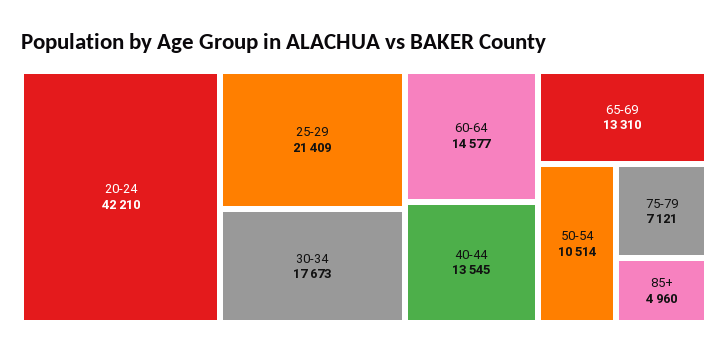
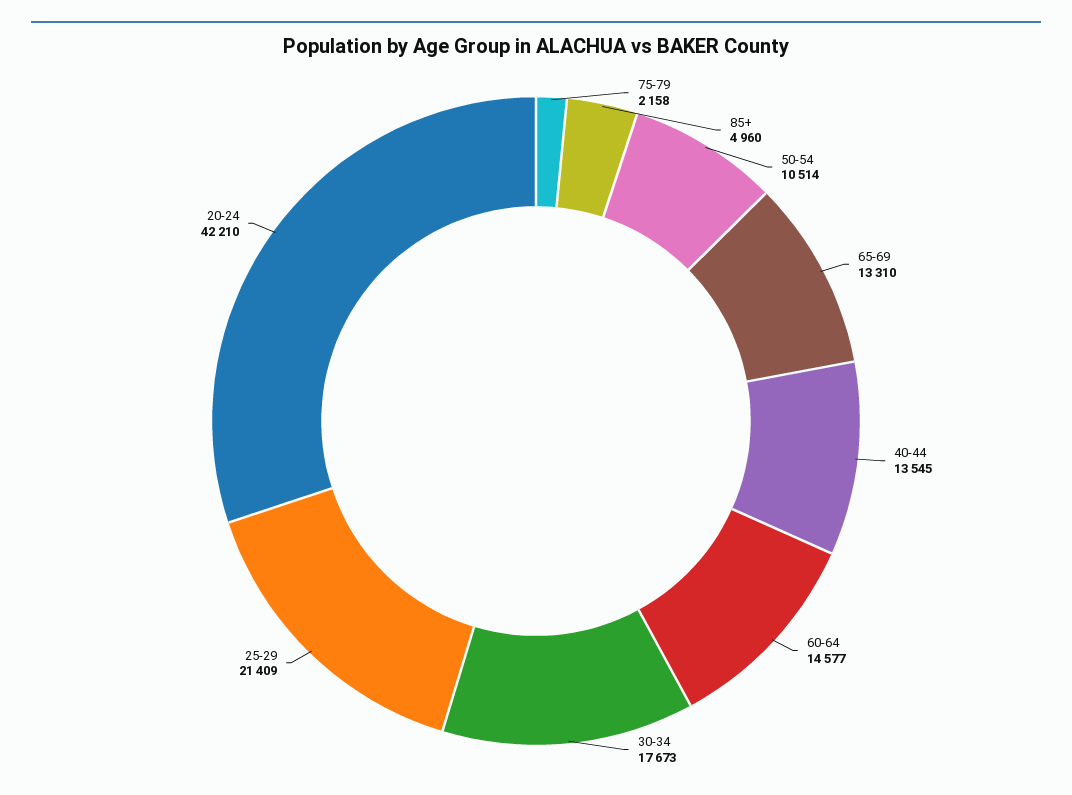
75-79: 7121 -> 2158

